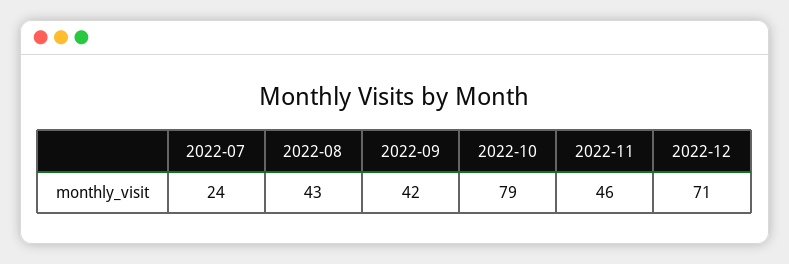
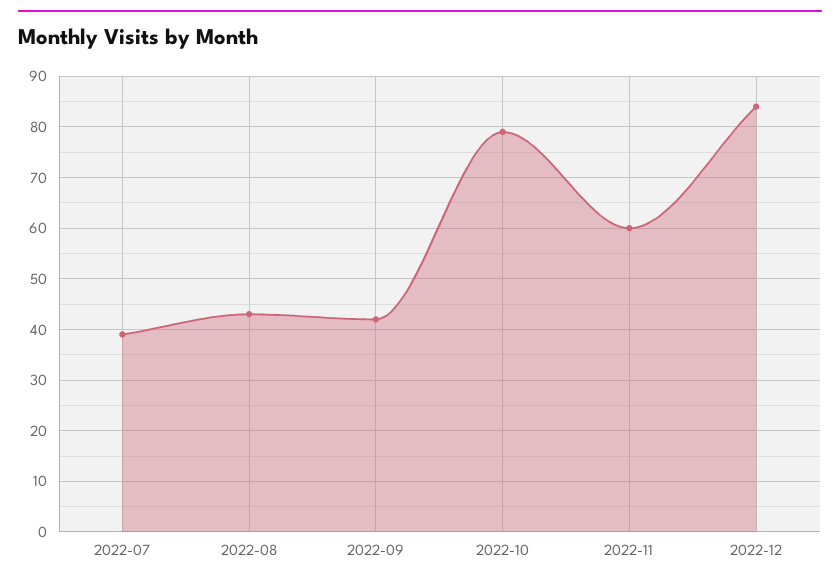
2022-07: 24 -> 40
2022-11: 46 -> 60
2022-12: 71 -> 85

